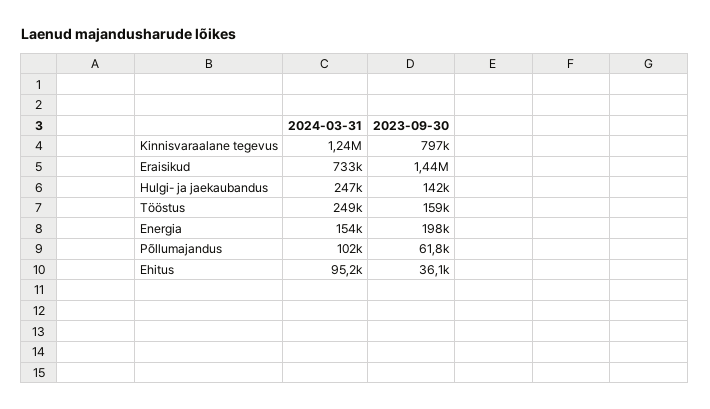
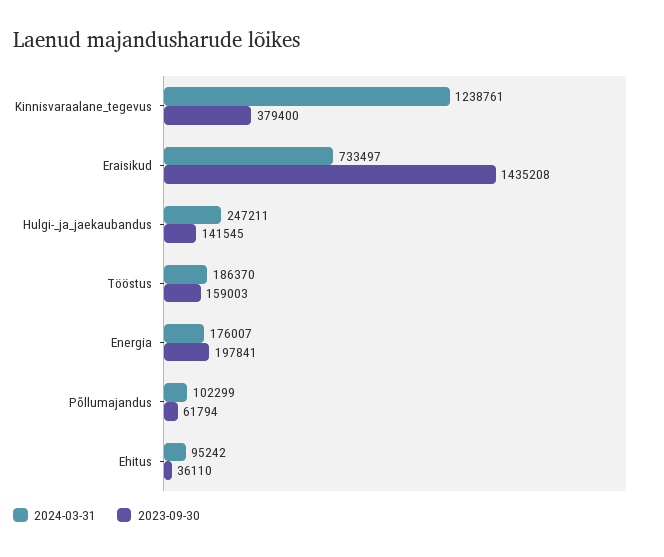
2023-09-30, Kinnisvaraalane tegevus: 797000 -> 379400
2024-03-31, Tööstus: 249000 -> 186370
2024-03-31, Energia: 154000 -> 176007

